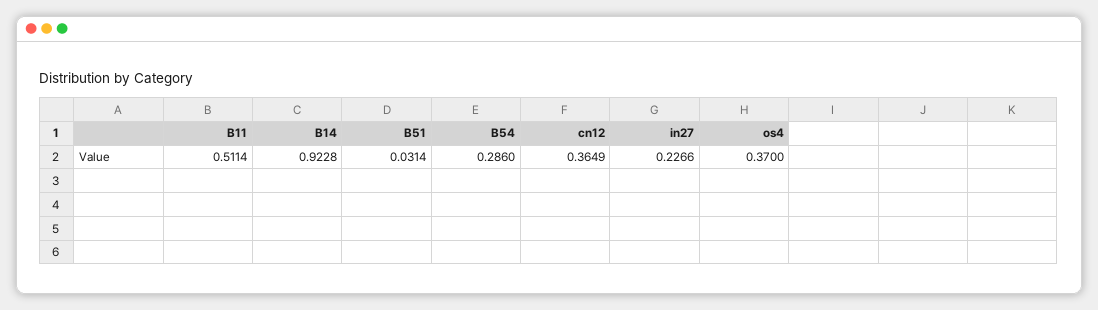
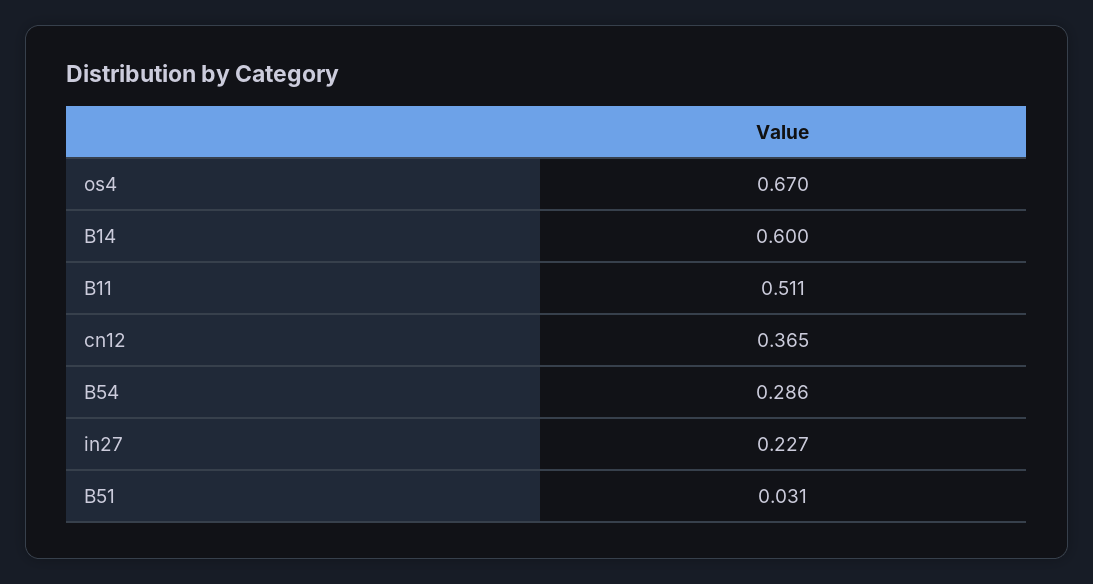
B14: 0.9228 -> 0.6
os4: 0.37 -> 0.67

